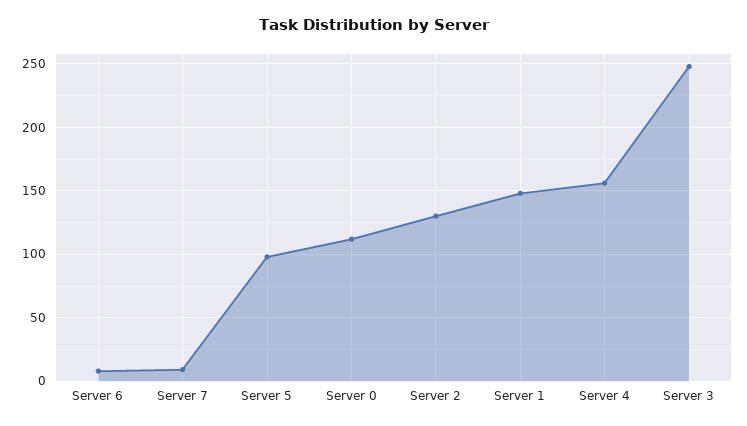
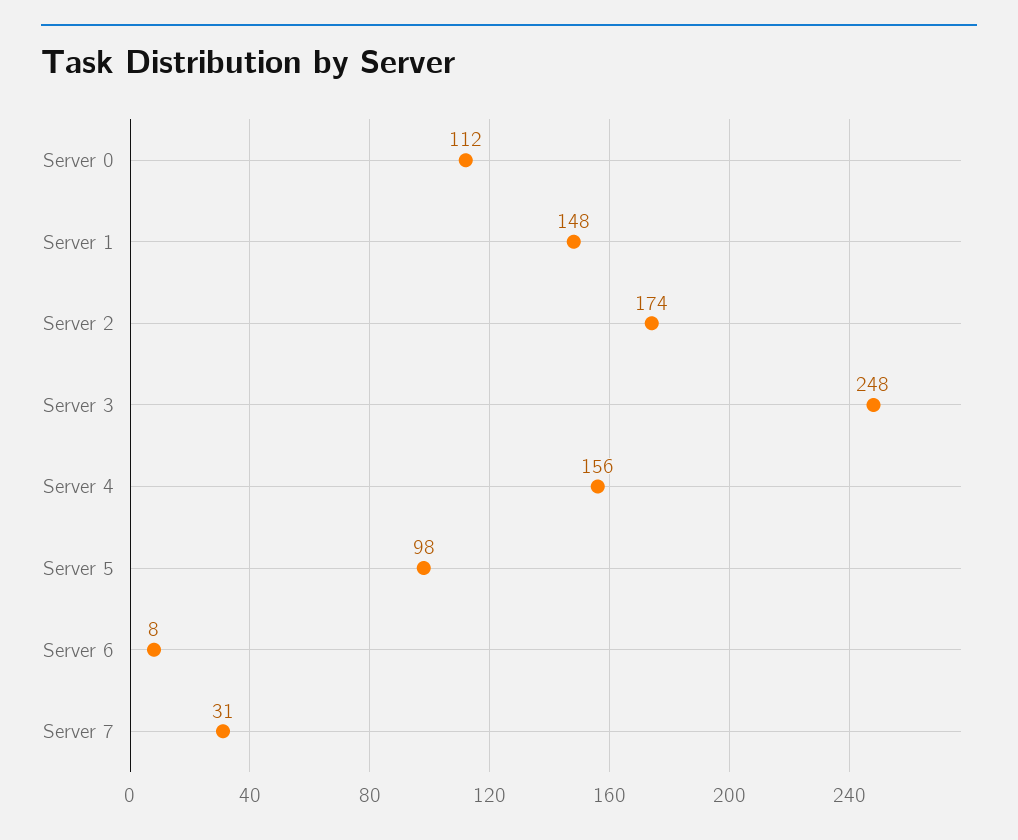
Server 7: 10 -> 31
Server 2: 130 -> 174

